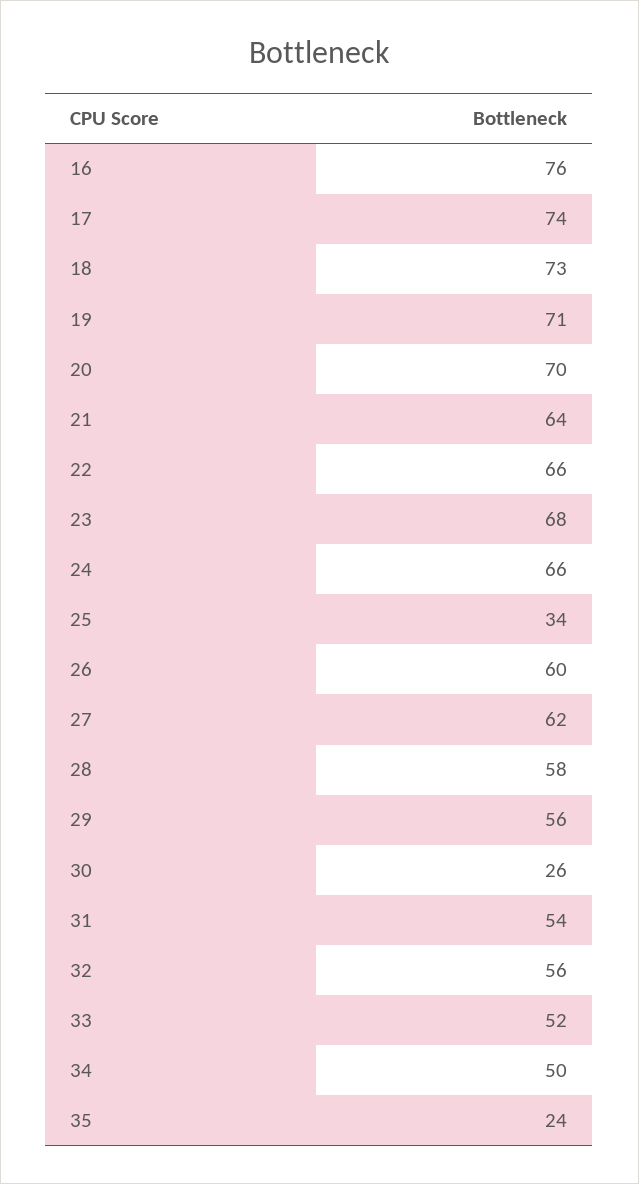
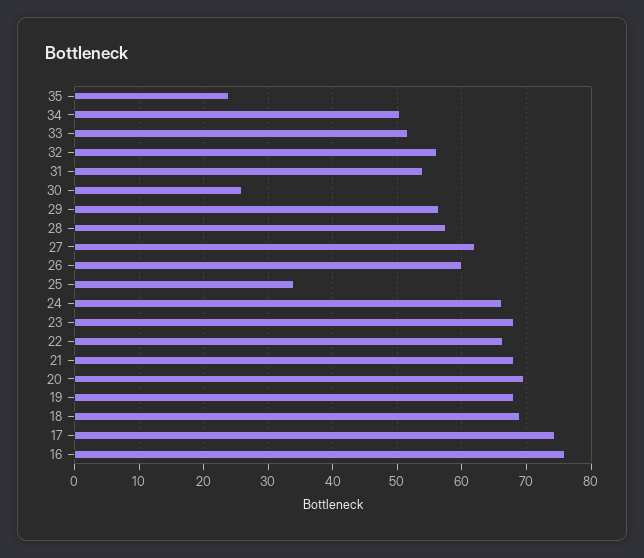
18: 73 -> 69
19: 71 -> 68
21: 64 -> 68

